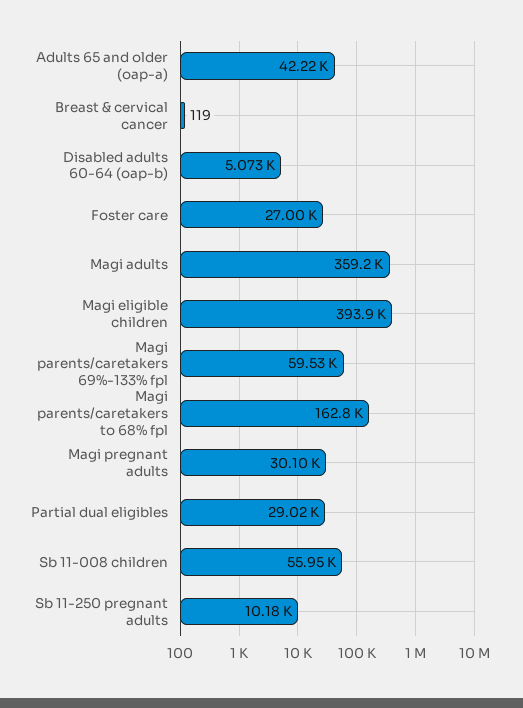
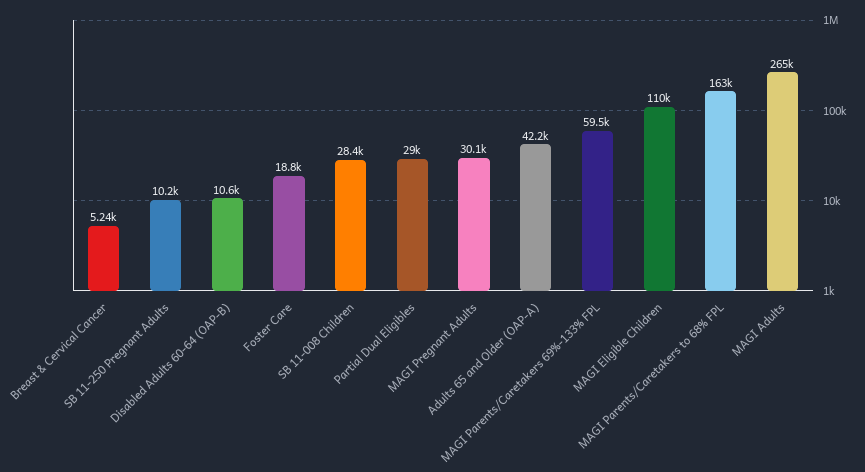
Breast & cervical cancer: 119 -> 5240
Disabled adults 60-64 (oap-b): 5073 -> 10600
Foster care: 27000 -> 18800
Magi adults: 359200 -> 265000
Magi eligible children: 393900 -> 110000
Sb 11-008 children: 55950 -> 28400

